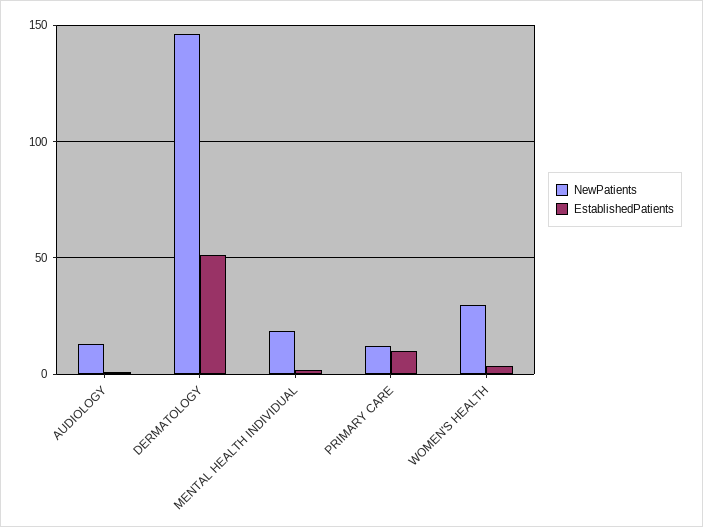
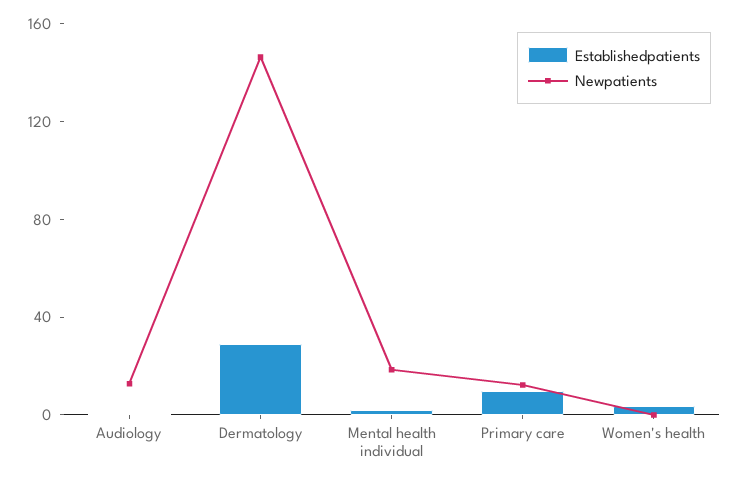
EstablishedPatients, DERMATOLOGY: 50 -> 30
NewPatients, WOMEN'S HEALTH: 30 -> 0

